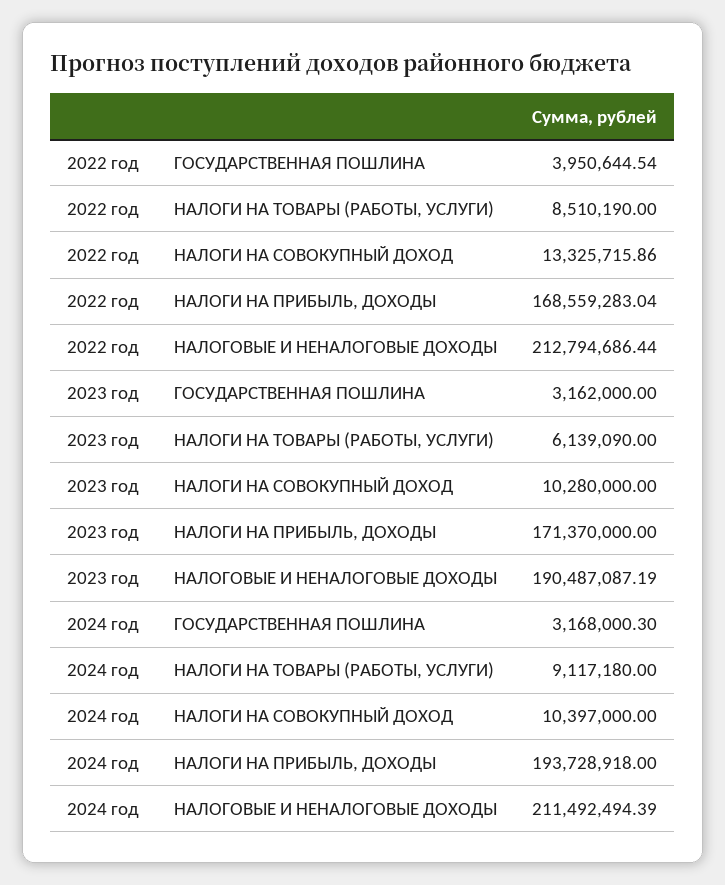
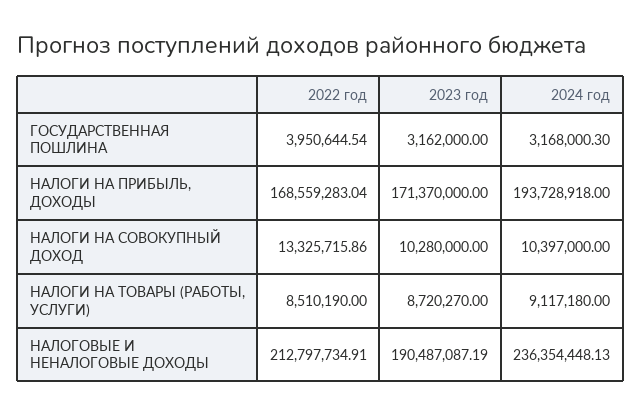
2022 год, НАЛОГОВЫЕ И НЕНАЛОГОВЫЕ ДОХОДЫ: 212794686.44 -> 212797734.91
2023 год, НАЛОГИ НА ТОВАРЫ (РАБОТЫ, УСЛУГИ): 6139090 -> 8720270
2024 год, НАЛОГОВЫЕ И НЕНАЛОГОВЫЕ ДОХОДЫ: 211492494.39 -> 236354448.13

